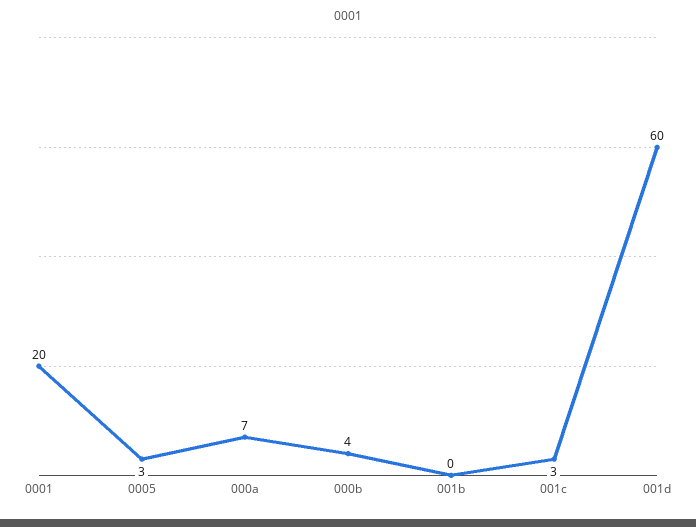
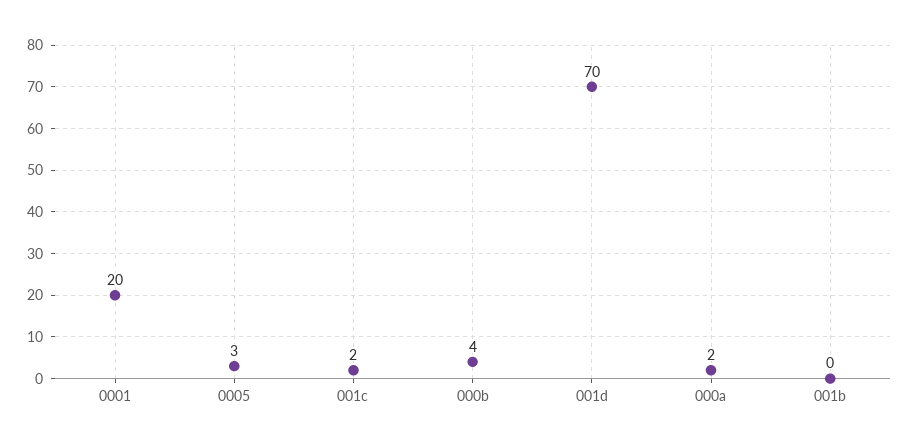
000a: 7 -> 2
001c: 3 -> 2
001d: 60 -> 70

